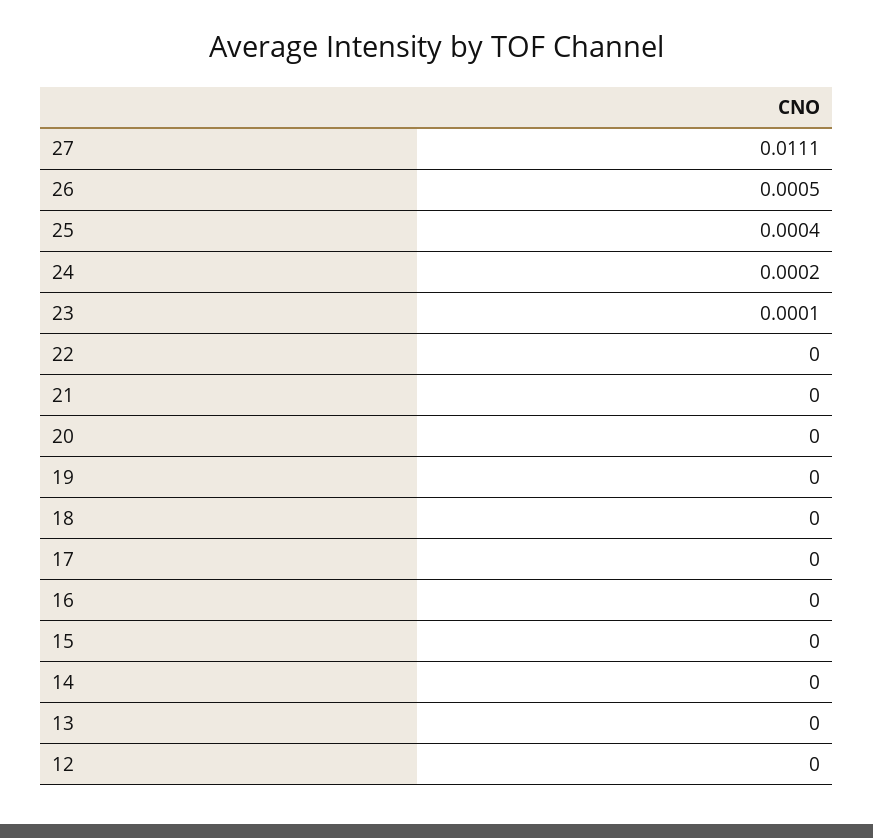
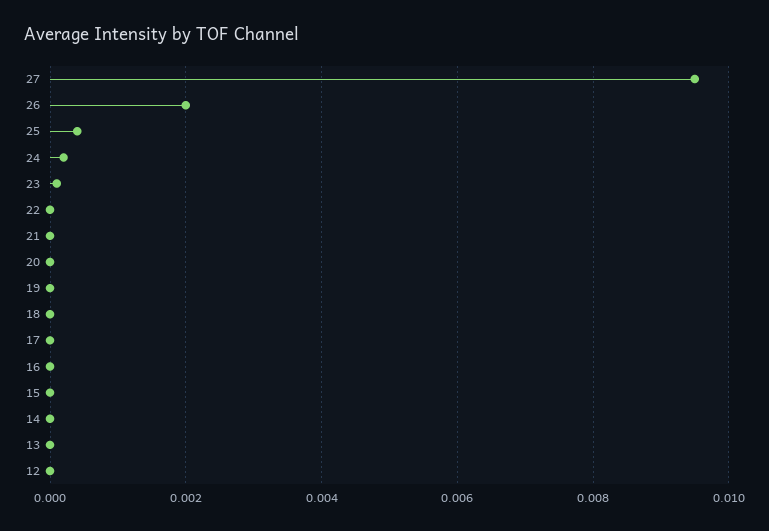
27: 0.0111 -> 0.0095
26: 0.0005 -> 0.002

